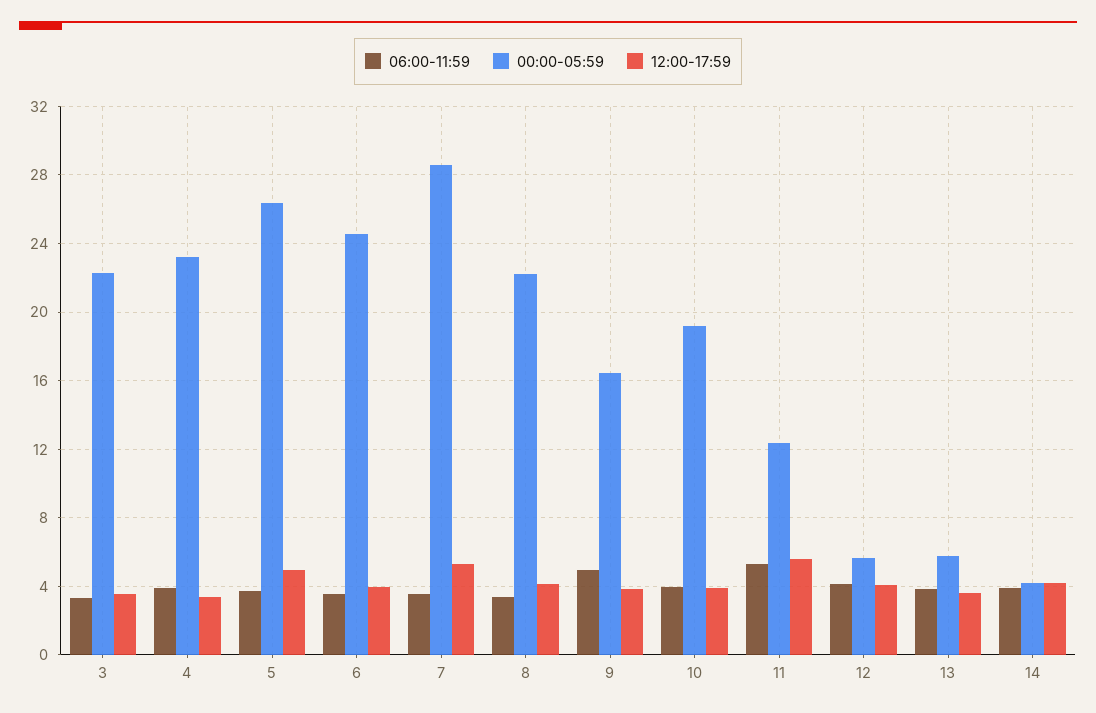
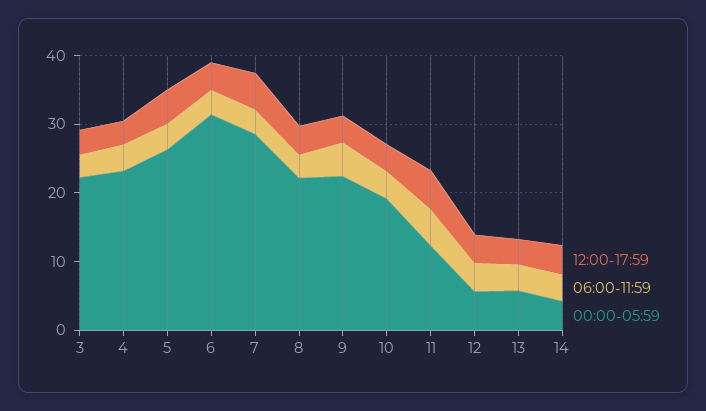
00:00-05:59, 6: 24.5 -> 32
00:00-05:59, 9: 16.5 -> 22

